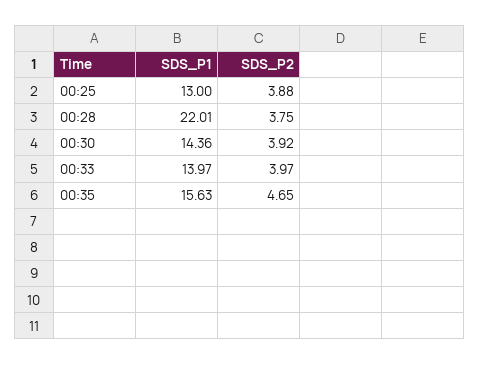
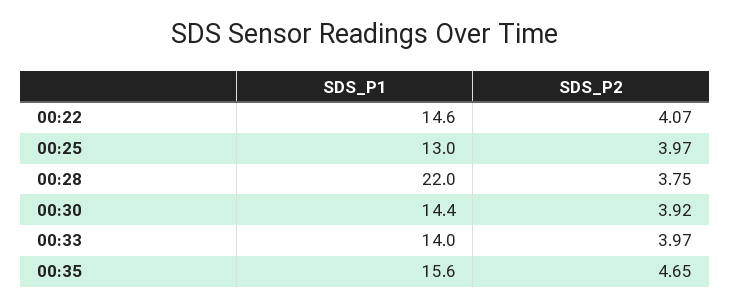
SDS_P2, 00:25: 3.88 -> 3.97
SDS_P1, 00:22: none -> 14.6
SDS_P2, 00:22: none -> 4.07

